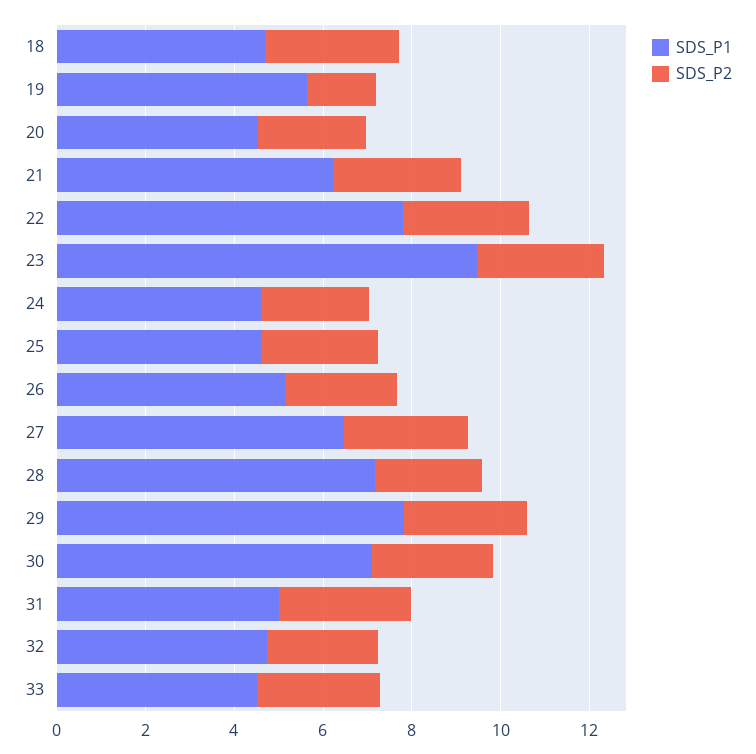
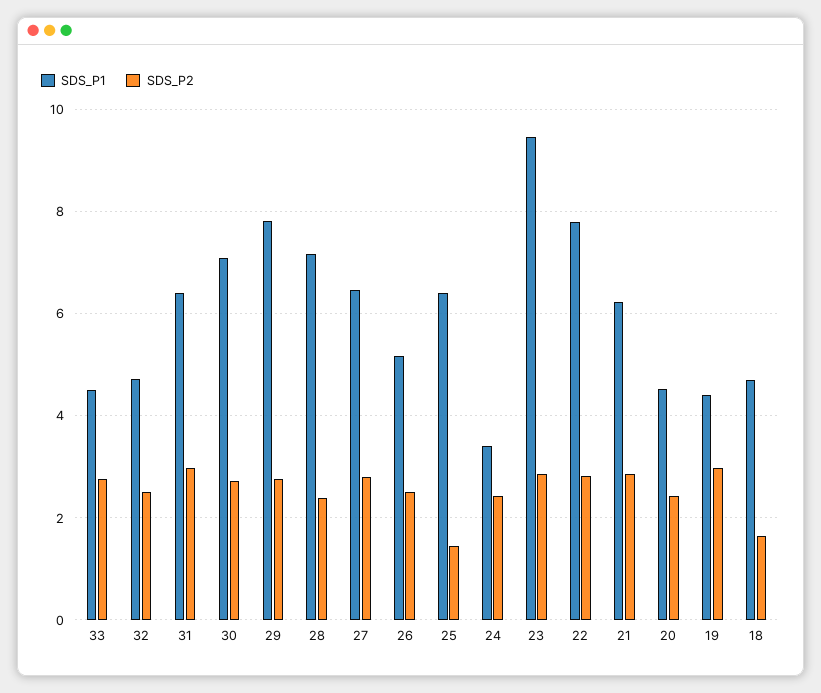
SDS_P2, 18: 3 -> 1.6
SDS_P1, 19: 5.5 -> 4.4
SDS_P2, 19: 1.5 -> 3
SDS_P1, 24: 4.5 -> 3.4
SDS_P1, 25: 4.5 -> 6.4
SDS_P2, 25: 2.5 -> 1.4
SDS_P1, 31: 5 -> 6.4

